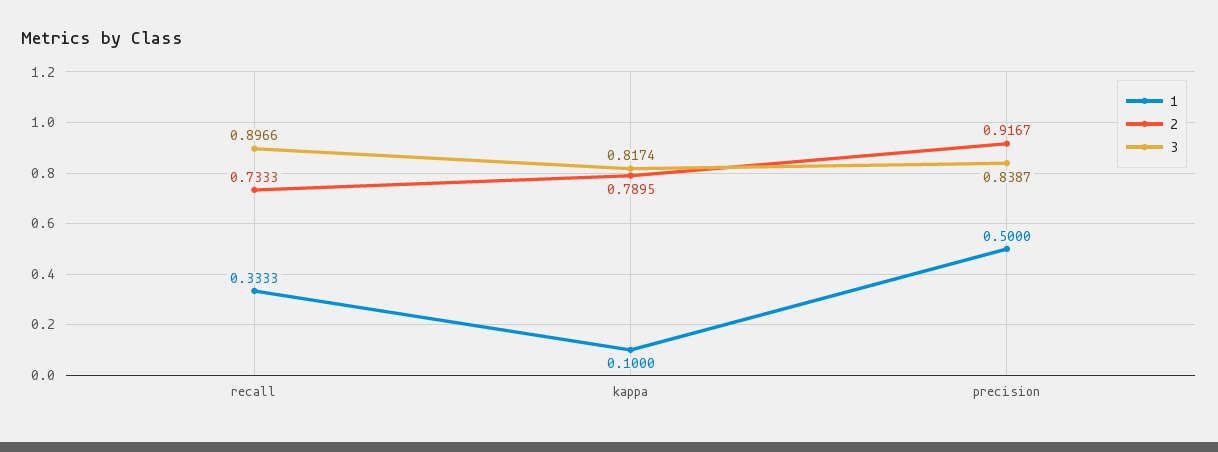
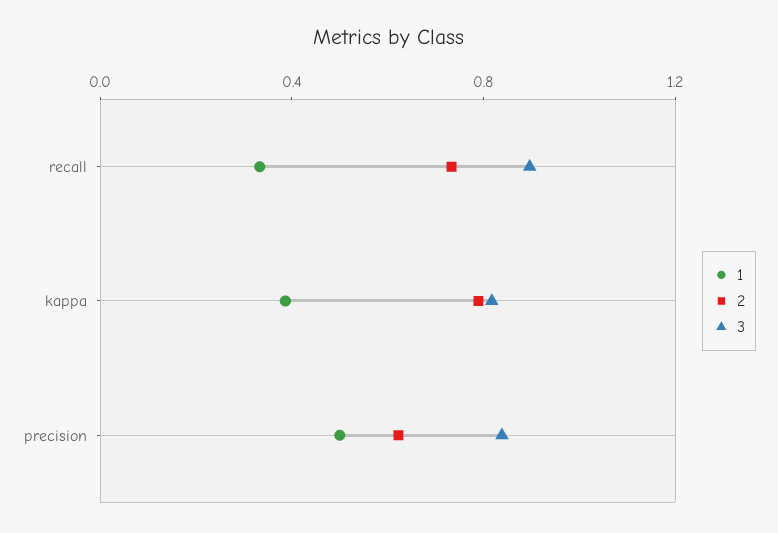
1, kappa: 0.1 -> 0.4
2, precision: 0.9167 -> 0.6

